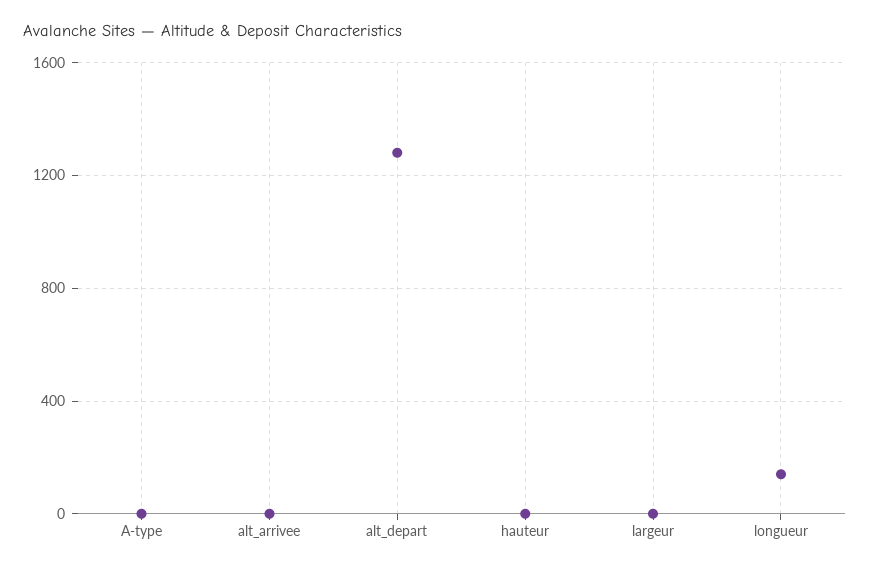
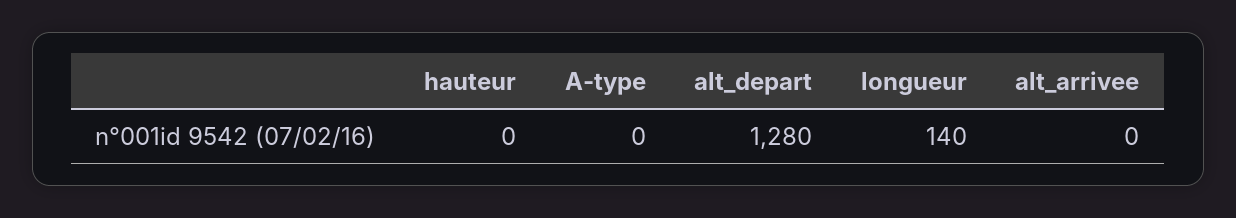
largeur: 0 -> none

